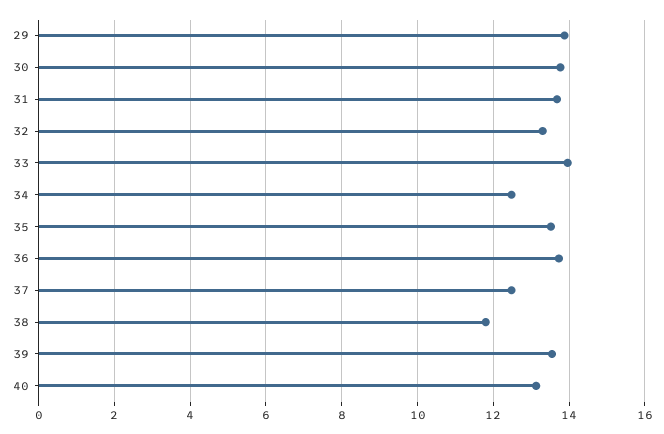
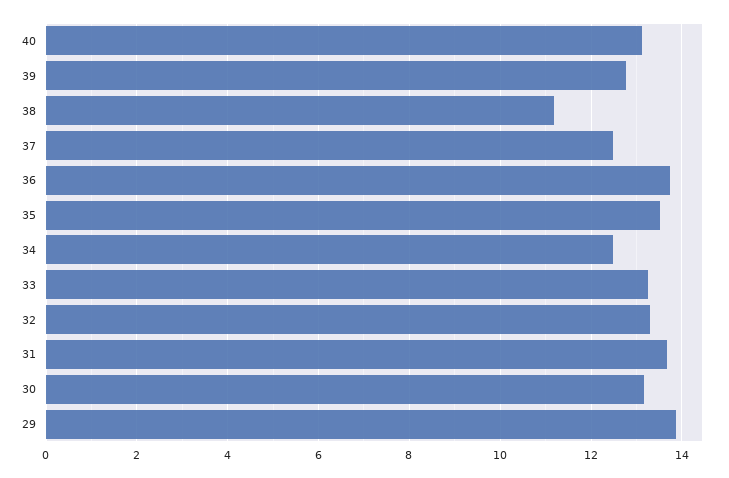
30: 13.8 -> 13.2
33: 14 -> 13.2
38: 11.8 -> 11.2
39: 13.6 -> 12.8

